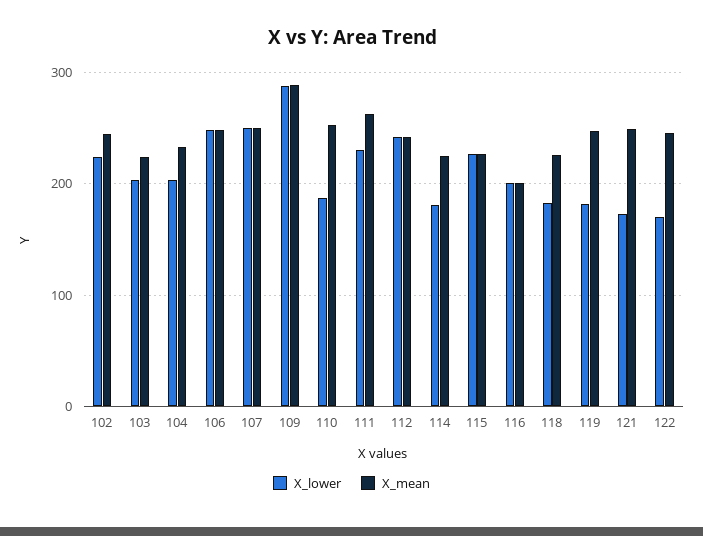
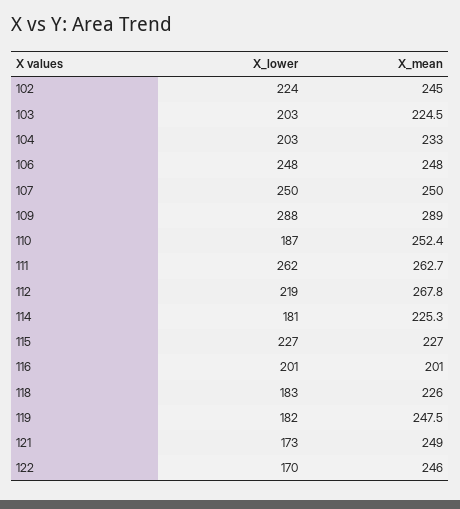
X_lower, 111: 230 -> 262
X_lower, 112: 240 -> 219
X_mean, 112: 240 -> 267.8

